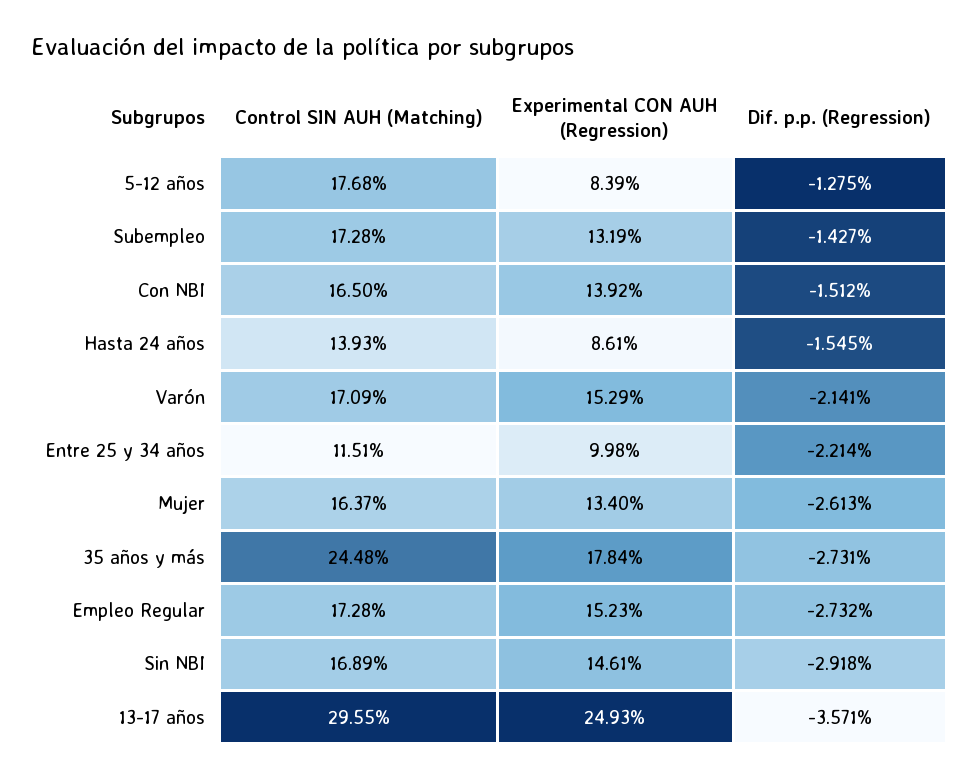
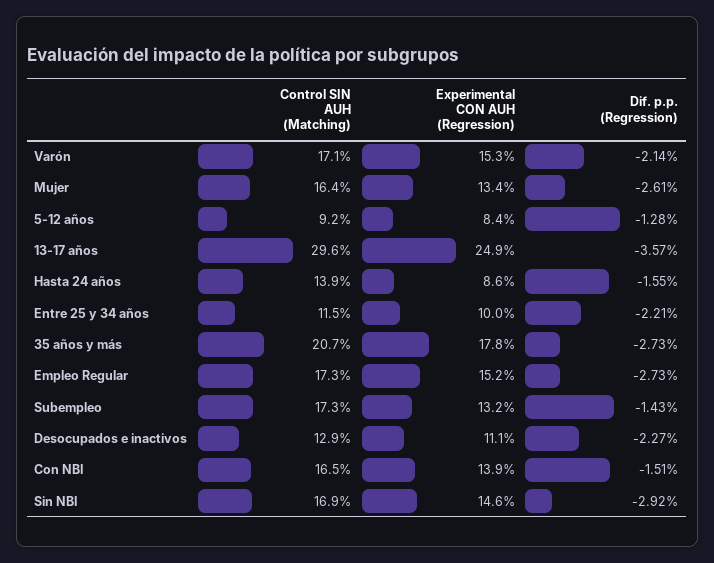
Control SIN AUH (Matching), 5-12 años: 17.68 -> 9.2
Control SIN AUH (Matching), 35 años y más: 24.48 -> 20.7
Control SIN AUH (Matching), Desocupados e inactivos: none -> 12.9
Experimental CON AUH (Regression), Desocupados e inactivos: none -> 11.1
Dif. p.p. (Regression), Desocupados e inactivos: none -> -2.27

